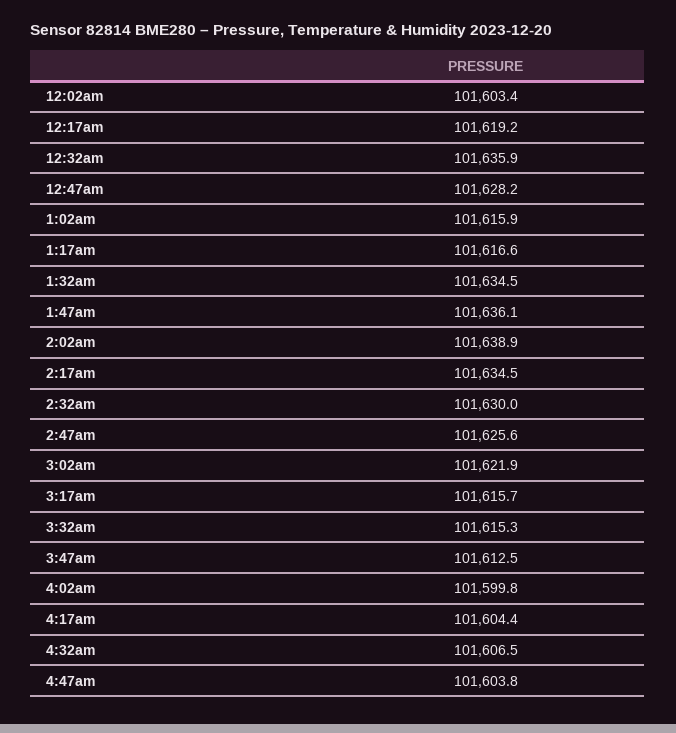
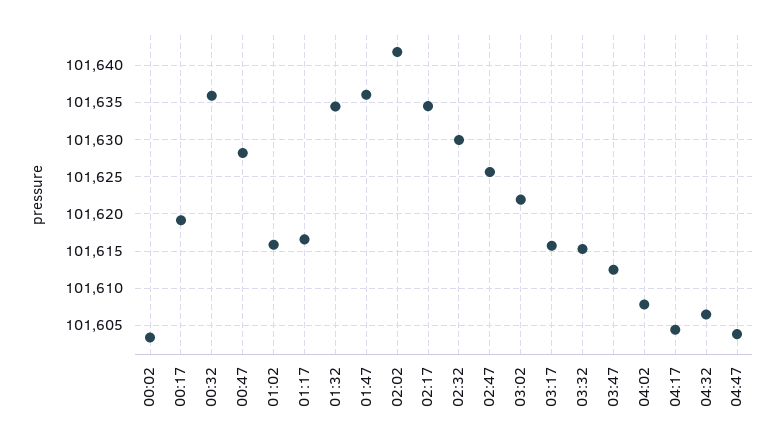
2:02am: 101638.9 -> 101642
4:02am: 101599.8 -> 101608

